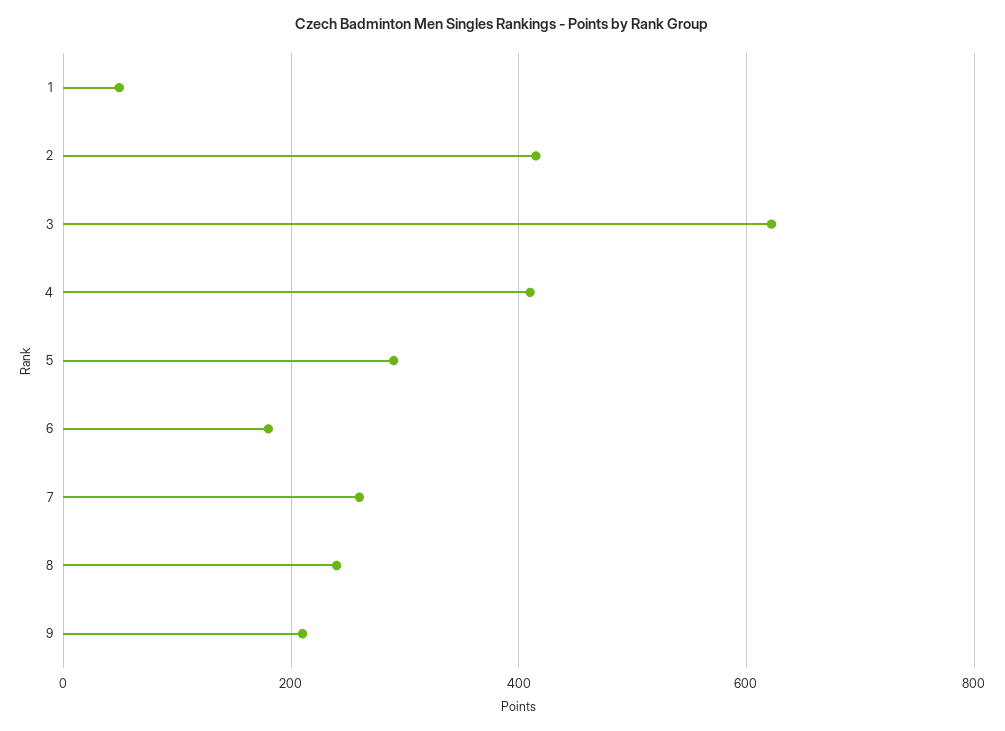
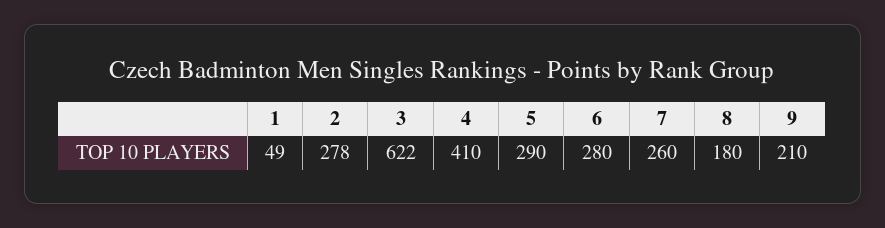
2: 420 -> 278
6: 180 -> 280
8: 240 -> 180

